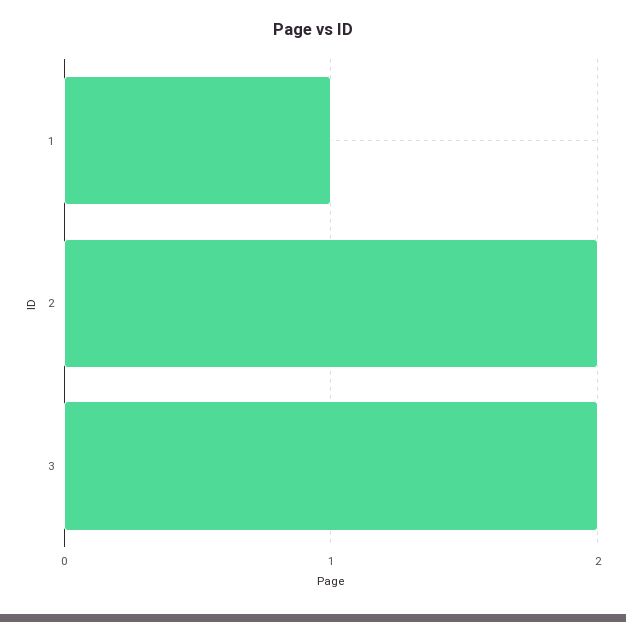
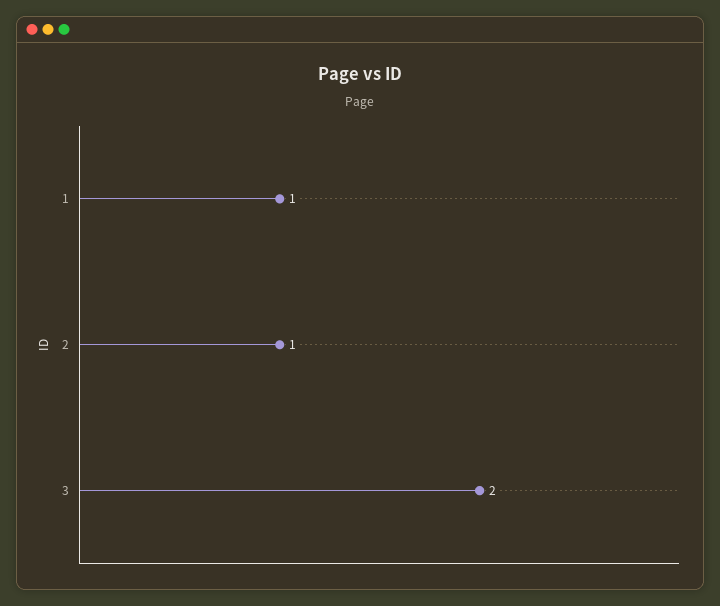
2: 2 -> 1

